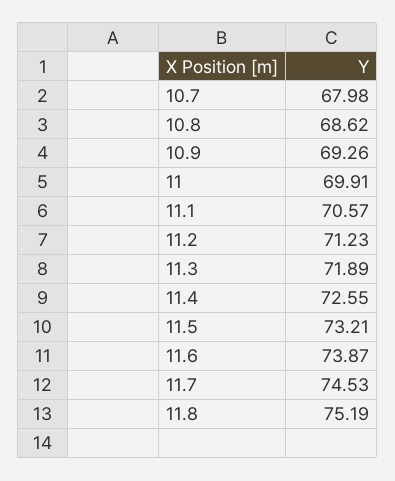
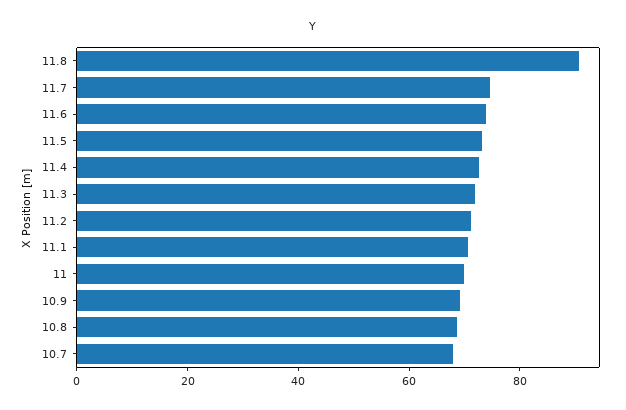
11.8: 75.19 -> 90

